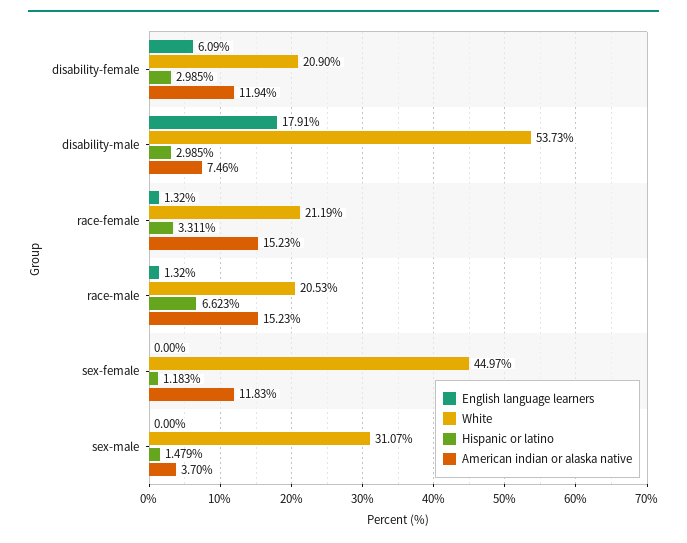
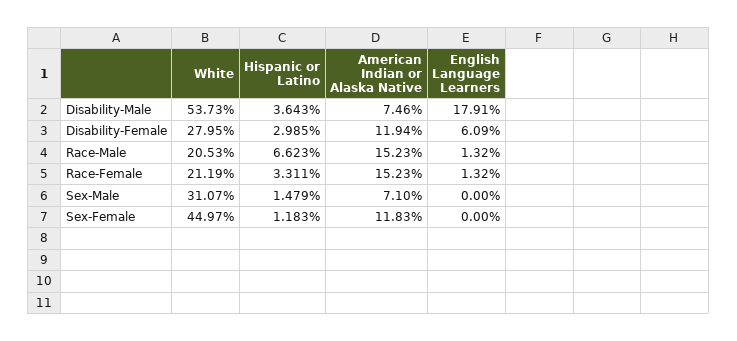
White, disability-female: 20.9 -> 27.95
Hispanic or latino, disability-male: 2.985 -> 3.643
American indian or alaska native, sex-male: 3.7 -> 7.1

